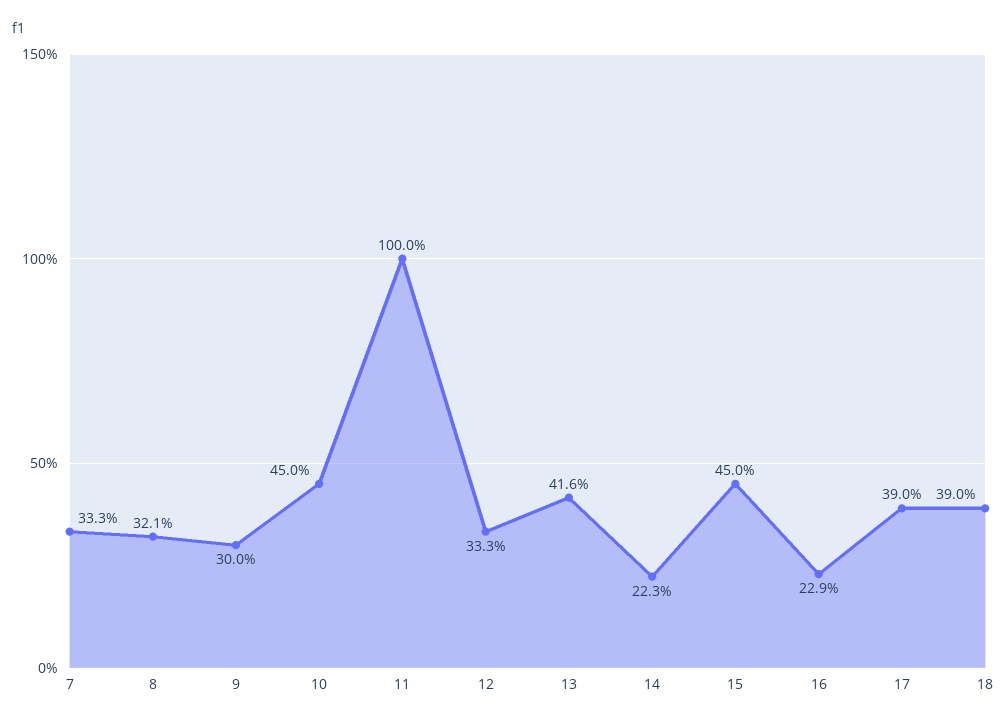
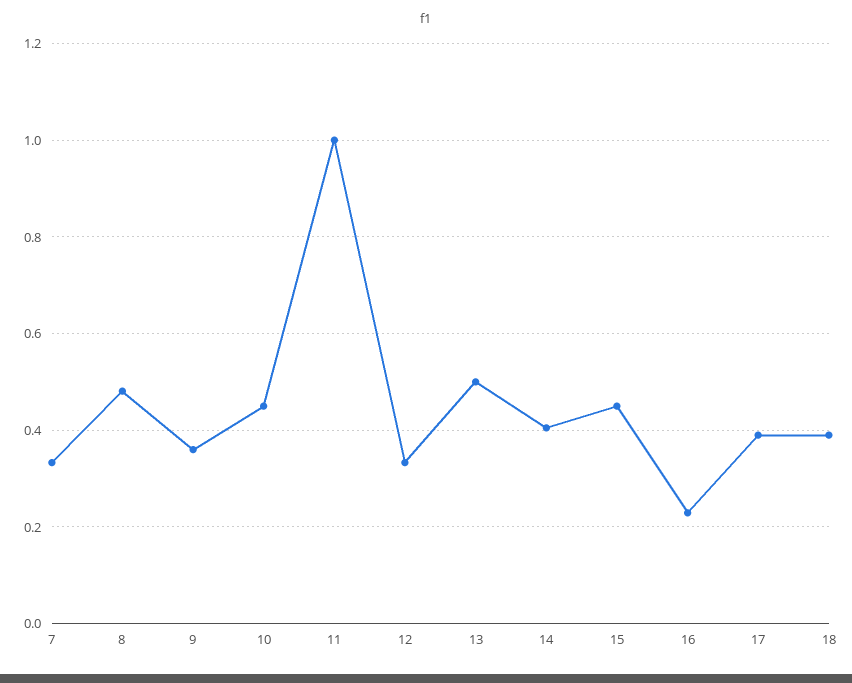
8: 0.321 -> 0.48
9: 0.3 -> 0.36
13: 0.416 -> 0.5
14: 0.223 -> 0.4

